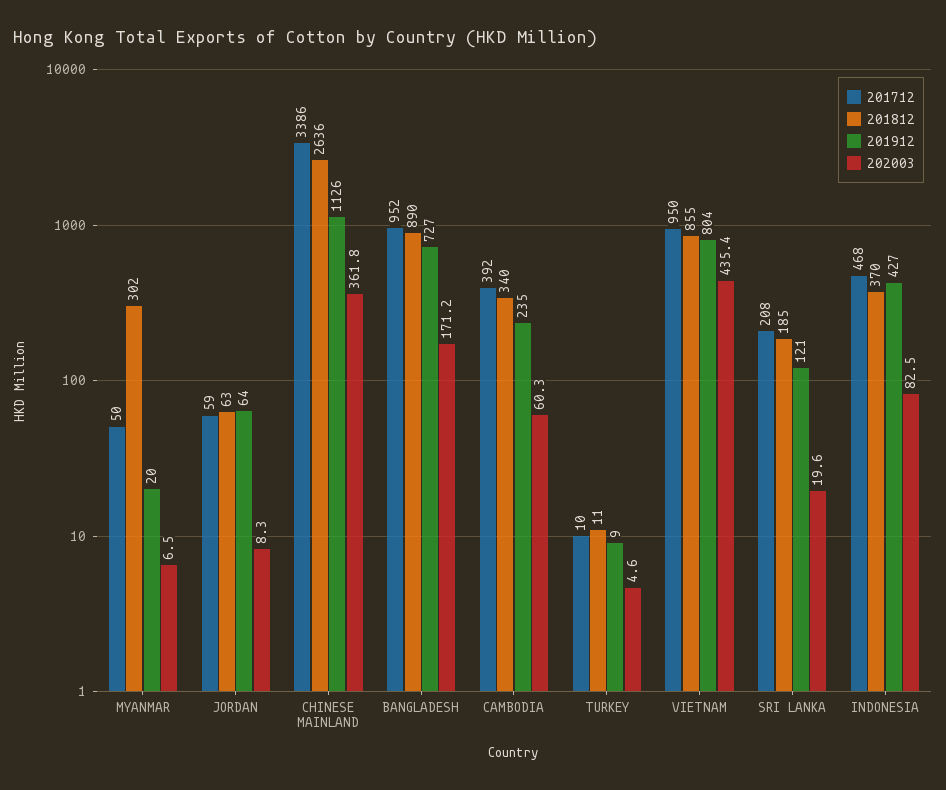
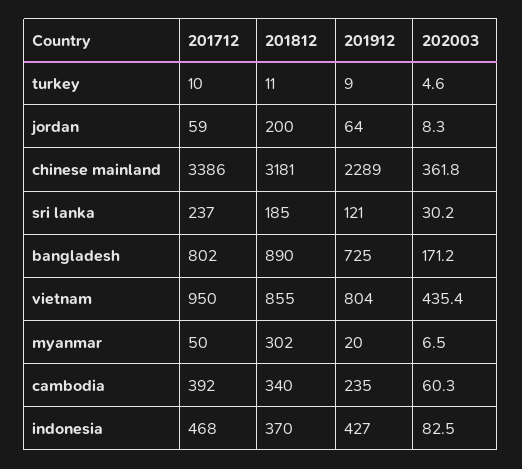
201812, JORDAN: 63 -> 200
201812, CHINESE MAINLAND: 2636 -> 3181
201912, CHINESE MAINLAND: 1126 -> 2289
201712, BANGLADESH: 952 -> 802
201912, BANGLADESH: 727 -> 725
201712, SRI LANKA: 208 -> 237
202003, SRI LANKA: 19.6 -> 30.2

